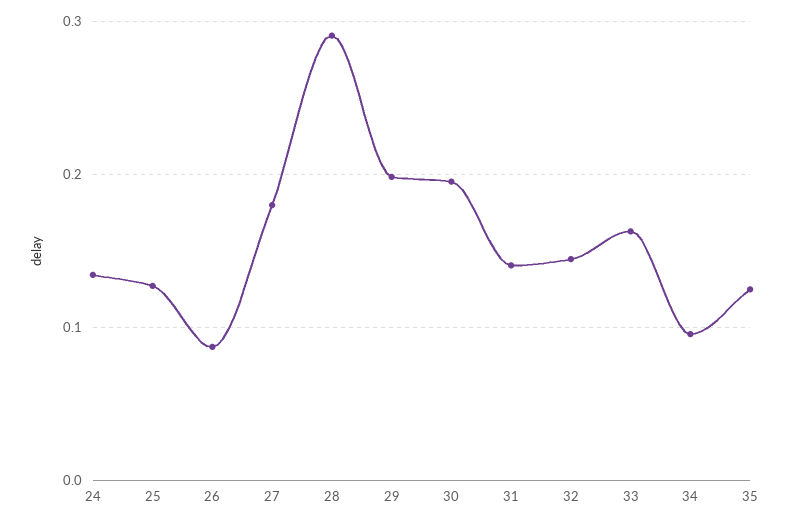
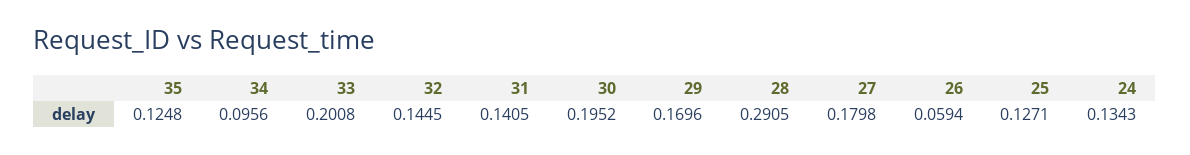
26: 0.09 -> 0.0594
29: 0.2 -> 0.1696
33: 0.16 -> 0.2008

